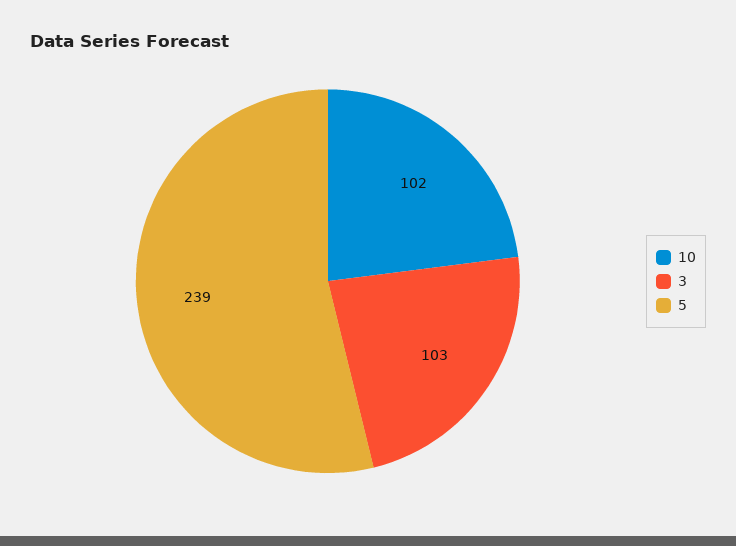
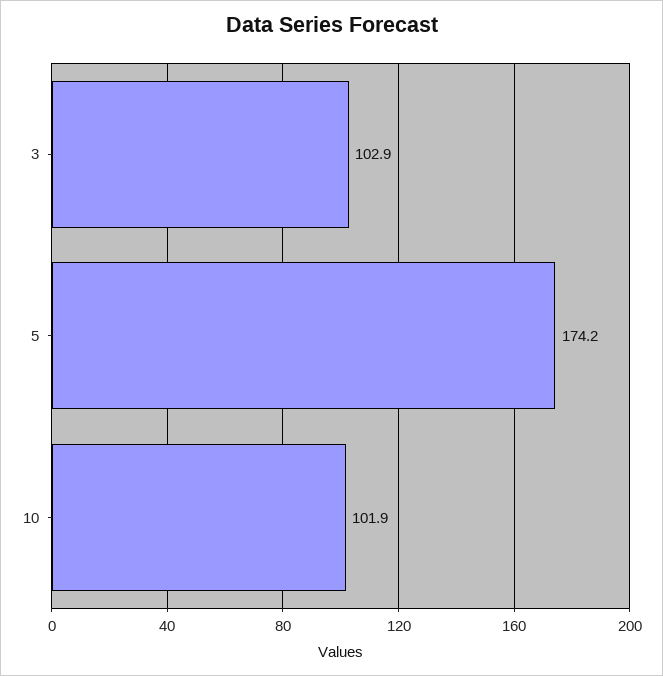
5: 239 -> 174.2

